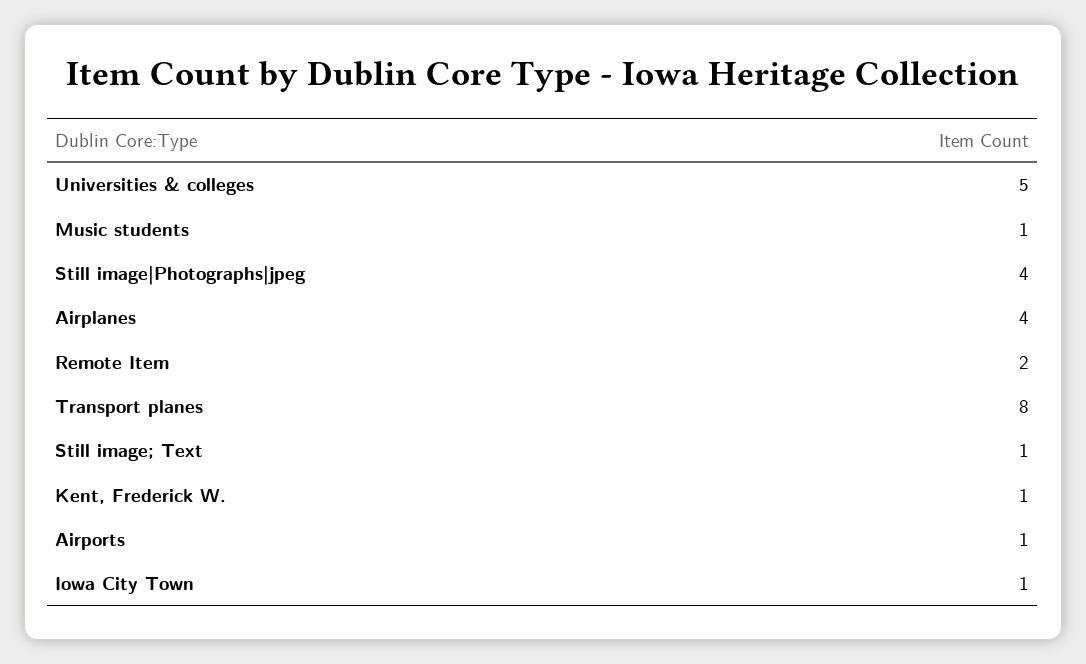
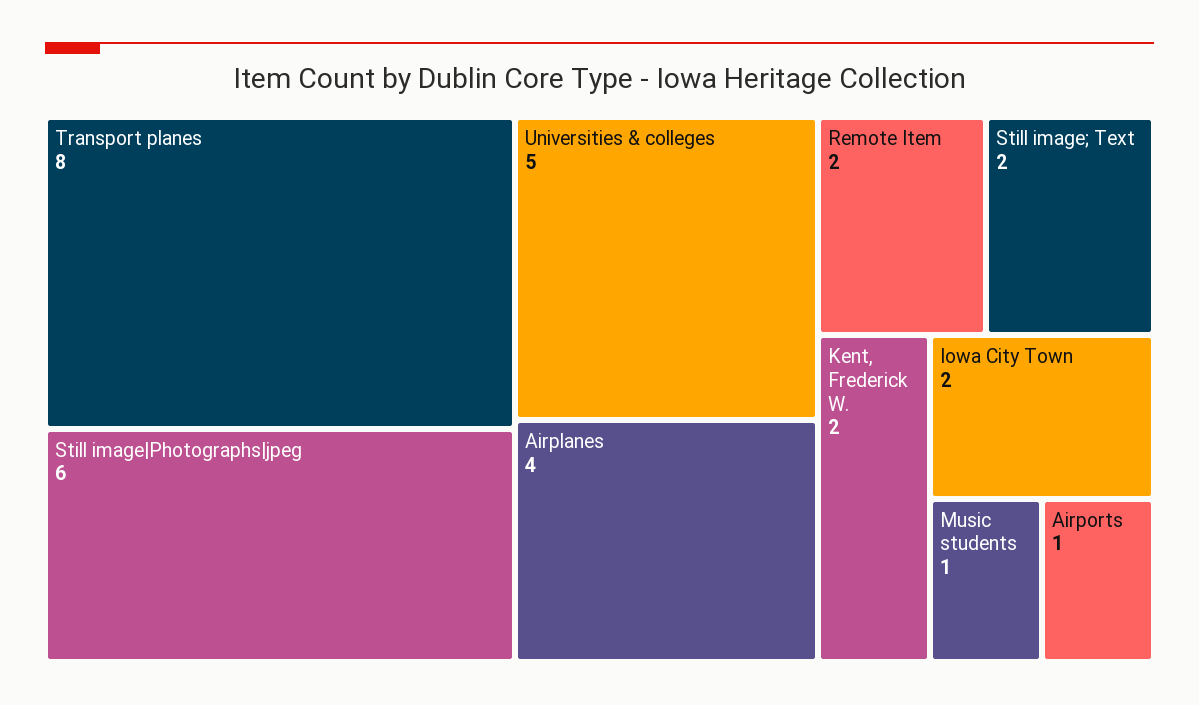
Still image|Photographs|jpeg: 4 -> 6
Still image; Text: 1 -> 2
Kent, Frederick W.: 1 -> 2
Iowa City Town: 1 -> 2

